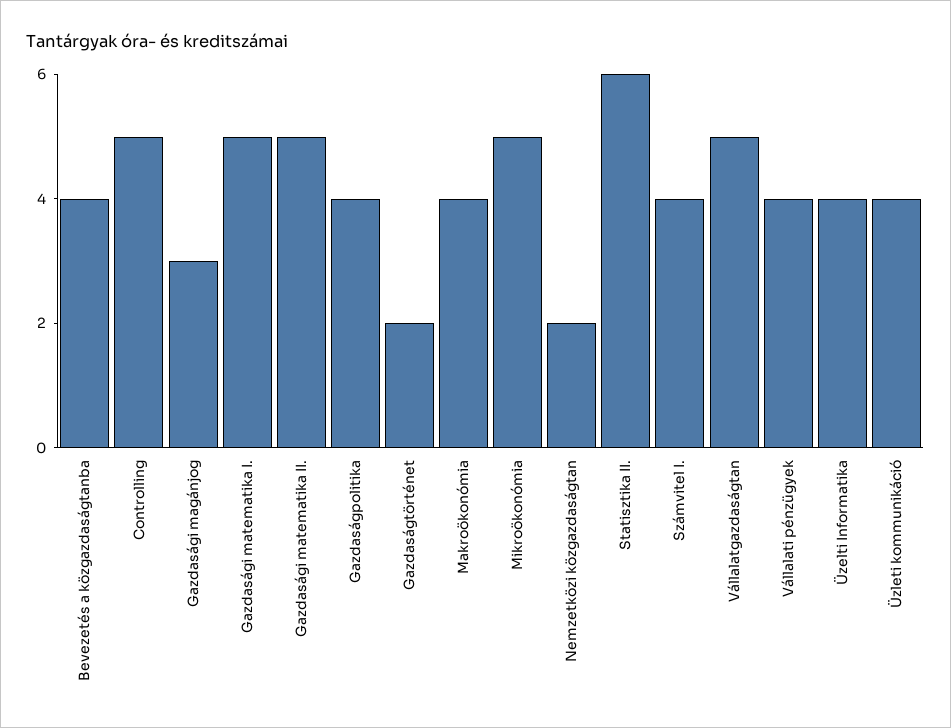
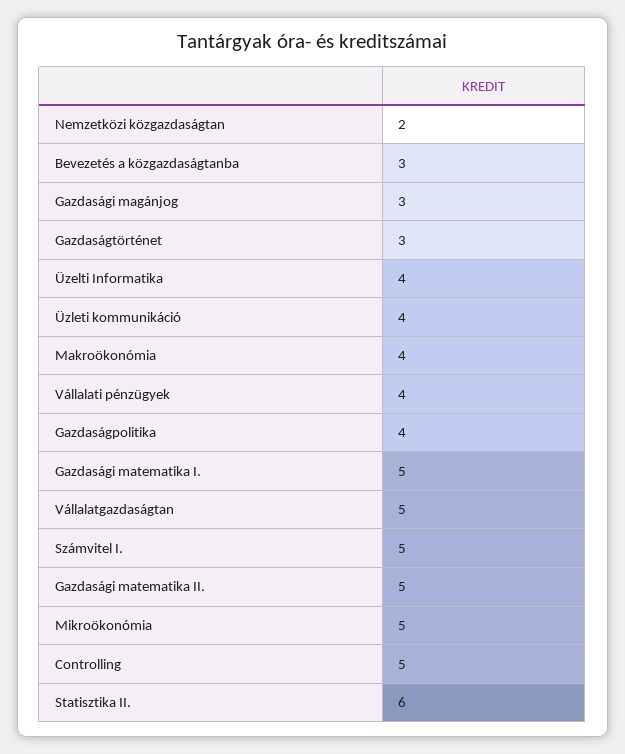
Bevezetés a közgazdaságtanba: 4 -> 3
Gazdaságtörténet: 2 -> 3
Számvitel I.: 4 -> 5

